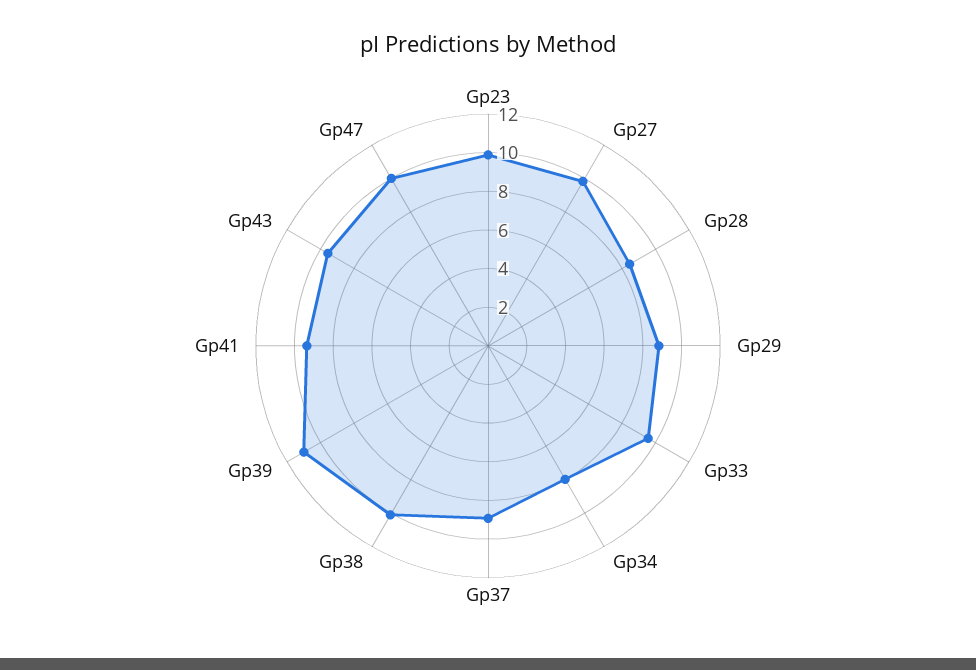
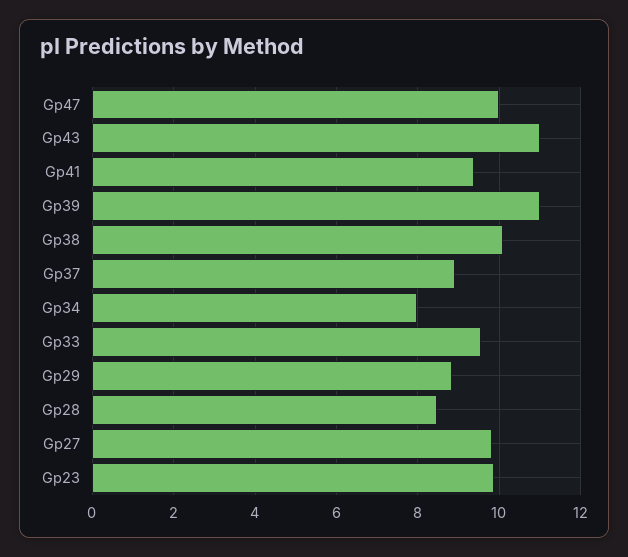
Gp43: 9.5 -> 11

